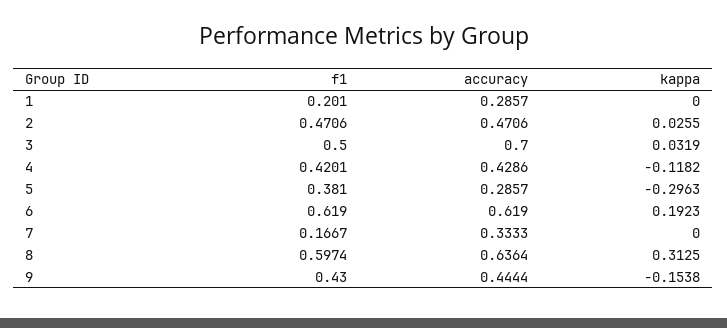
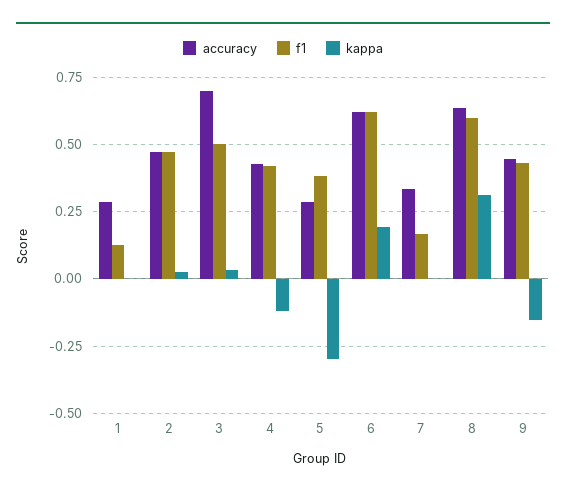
f1, 1: 0.201 -> 0.125

